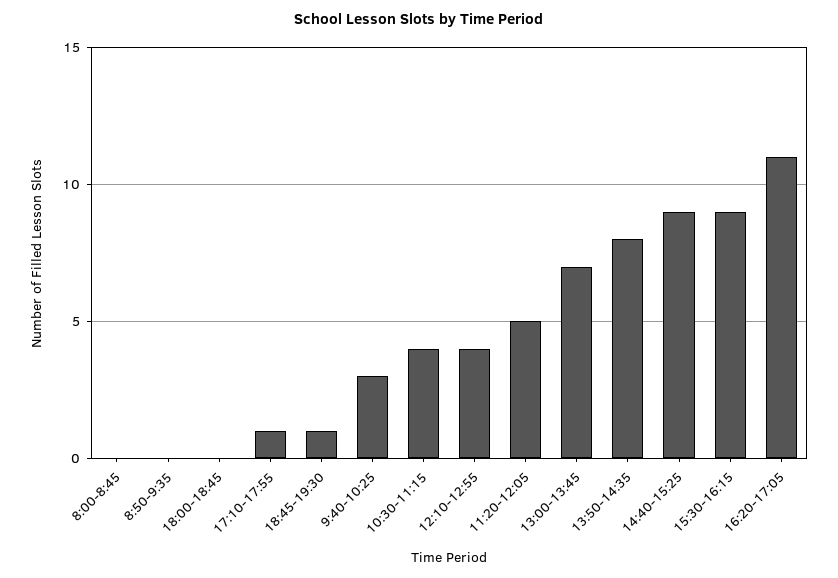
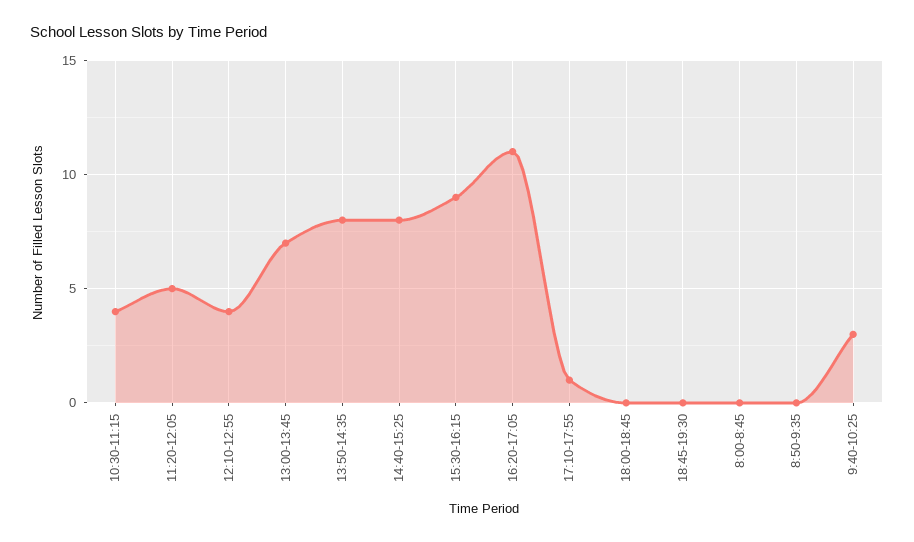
18:45-19:30: 1 -> 0
14:40-15:25: 9 -> 8

